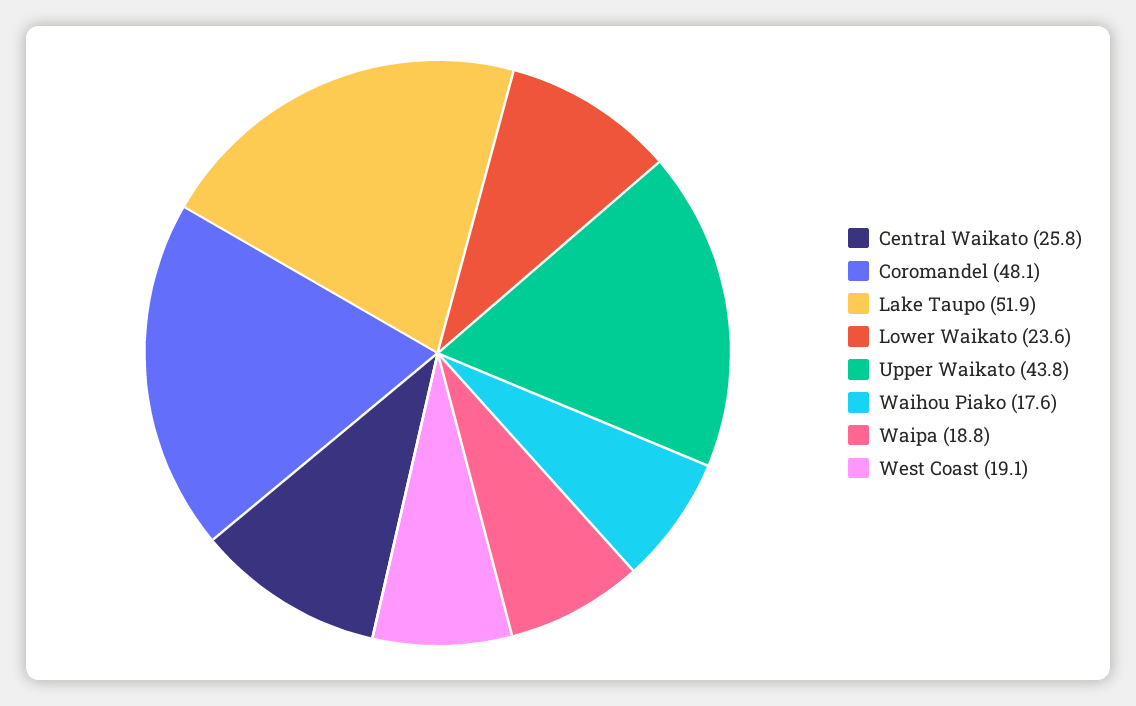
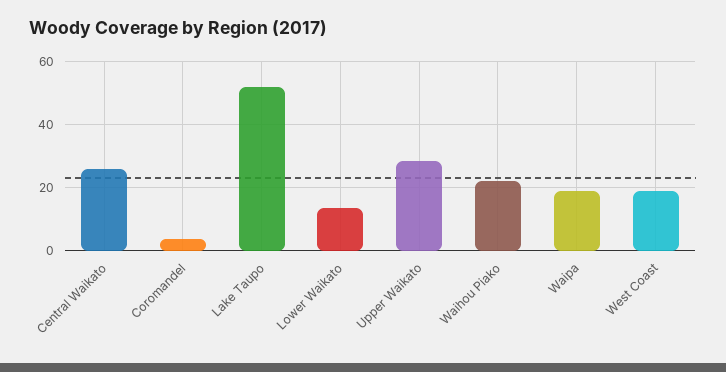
Coromandel: 48.1 -> 4
Lower Waikato: 23.6 -> 14
Upper Waikato: 43.8 -> 28
Waihou Piako: 17.6 -> 22

